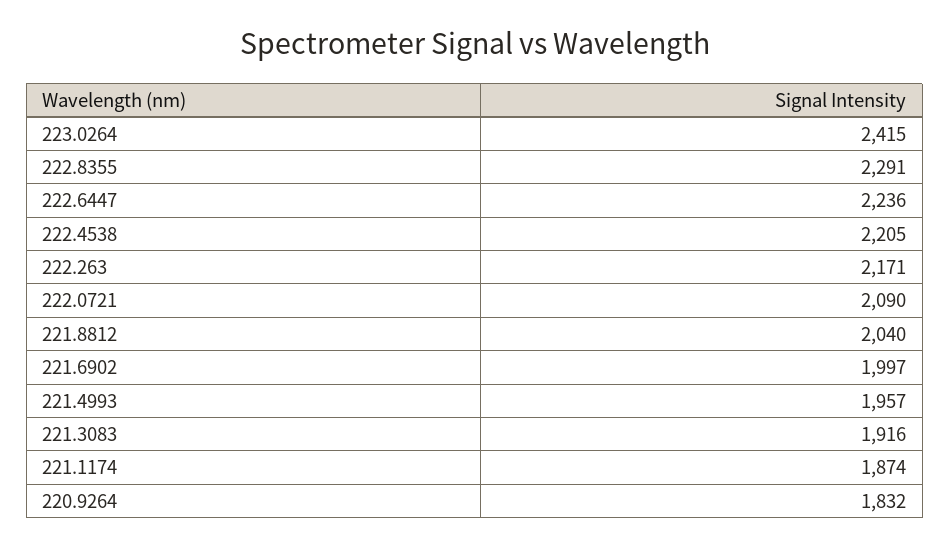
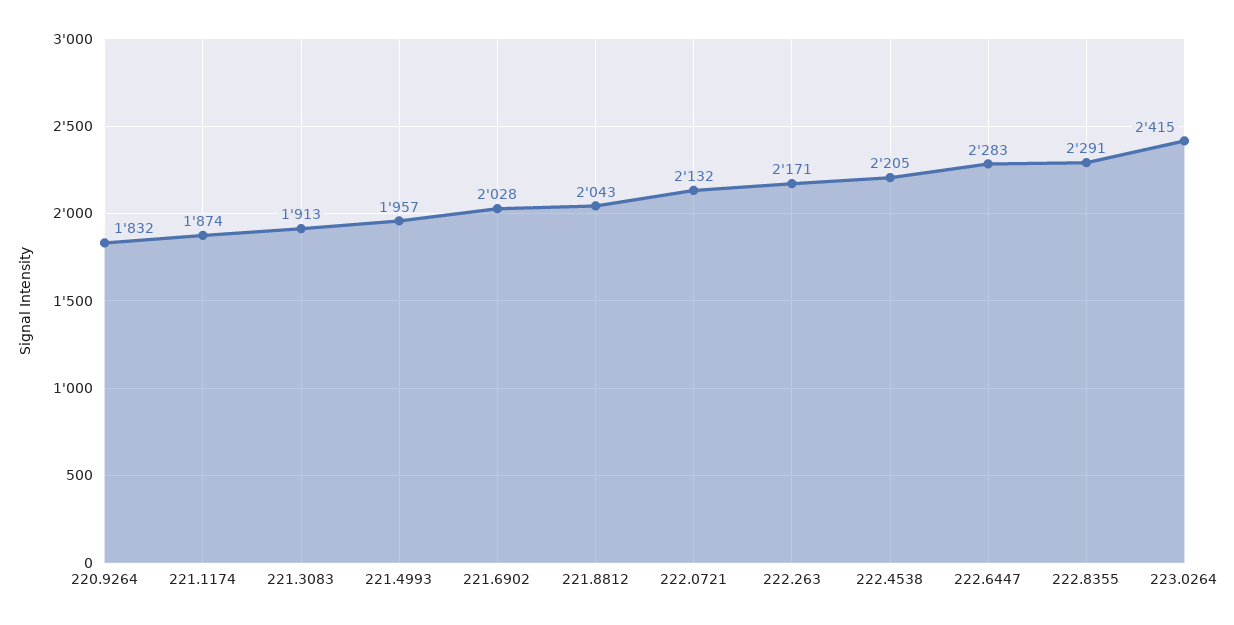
222.6447: 2236 -> 2283
222.0721: 2090 -> 2132
221.8812: 2040 -> 2043
221.6902: 1997 -> 2028
221.3083: 1916 -> 1913

